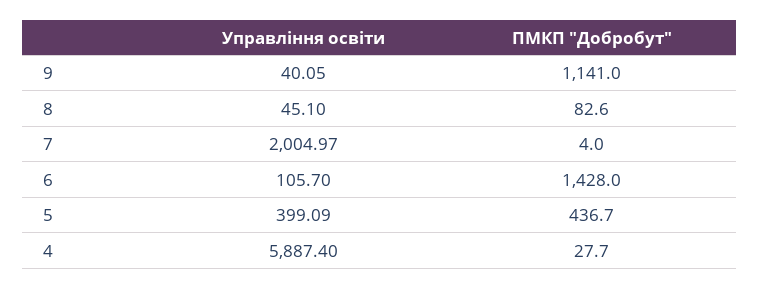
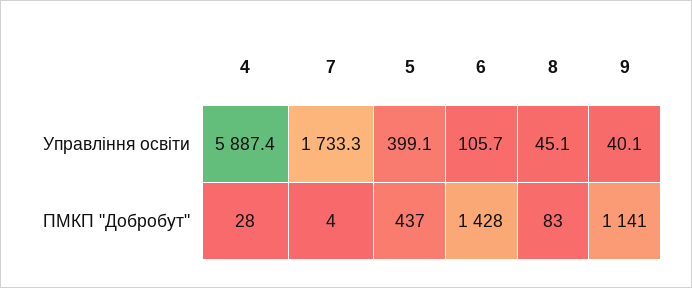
Управління освіти, 7: 2004.97 -> 1733.3

